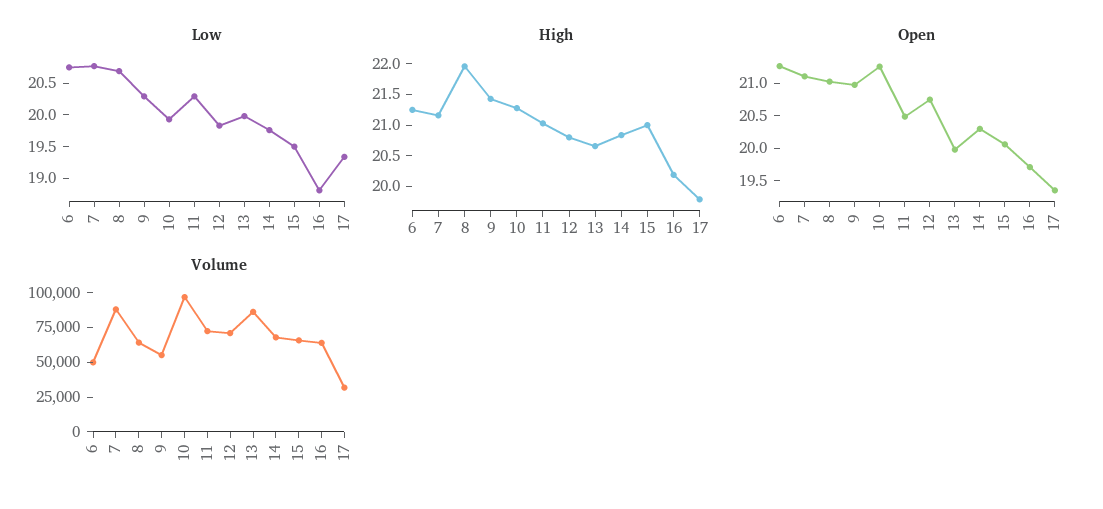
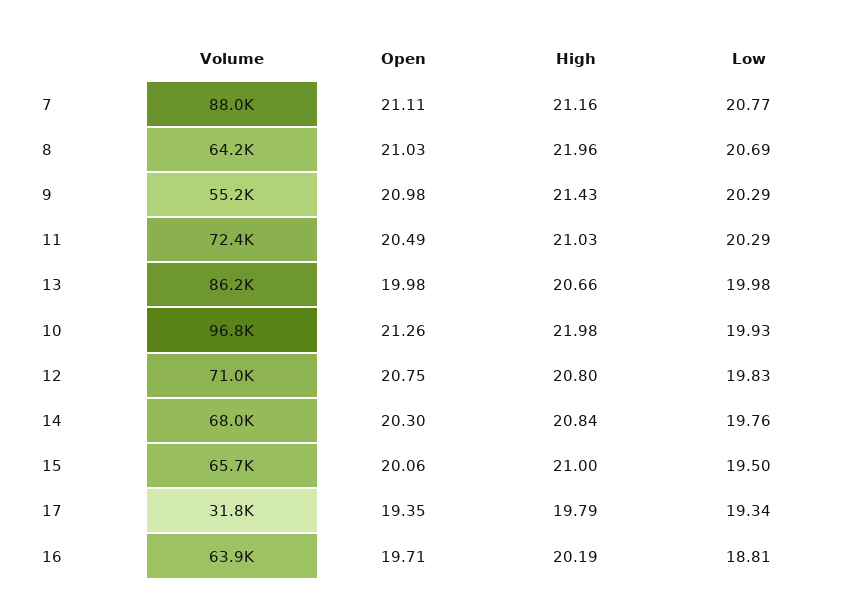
Low, 6: 20.75 -> none
High, 6: 21.25 -> none
High, 10: 21.25 -> 21.98
Open, 6: 21.25 -> none
Volume, 6: 50000 -> none

